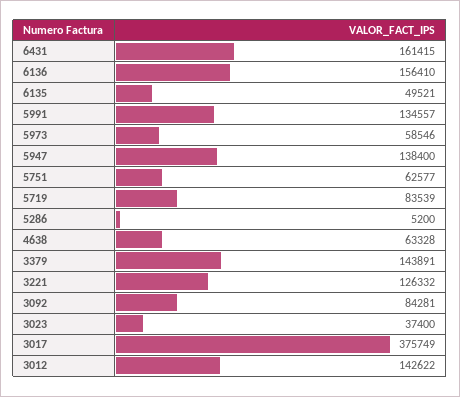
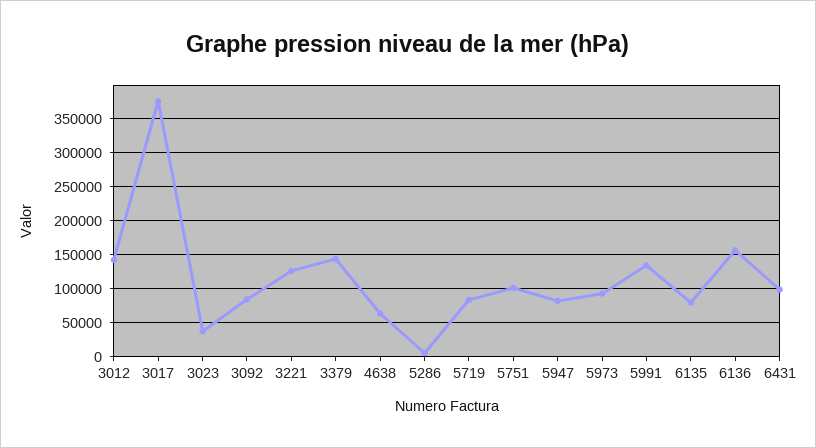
6431: 161415 -> 100000
6135: 49521 -> 80000
5973: 58546 -> 90000
5947: 138400 -> 80000
5751: 62577 -> 100000

